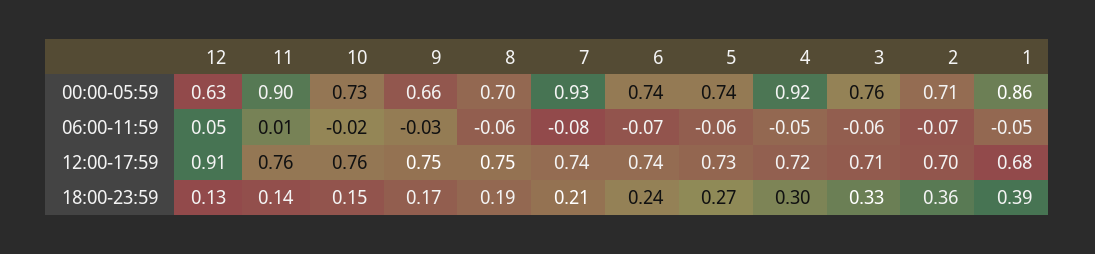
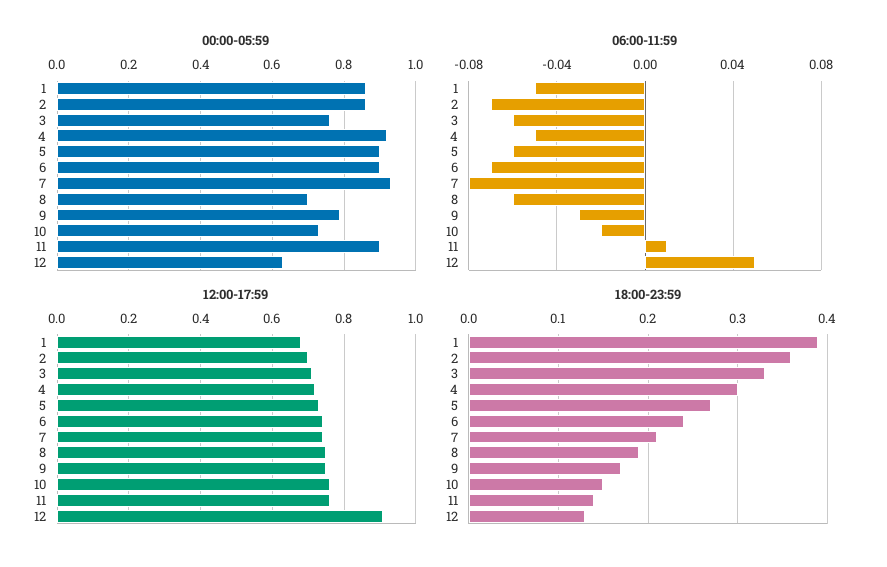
00:00-05:59, 9: 0.66 -> 0.8
00:00-05:59, 6: 0.74 -> 0.9
00:00-05:59, 5: 0.74 -> 0.9
00:00-05:59, 2: 0.71 -> 0.85

